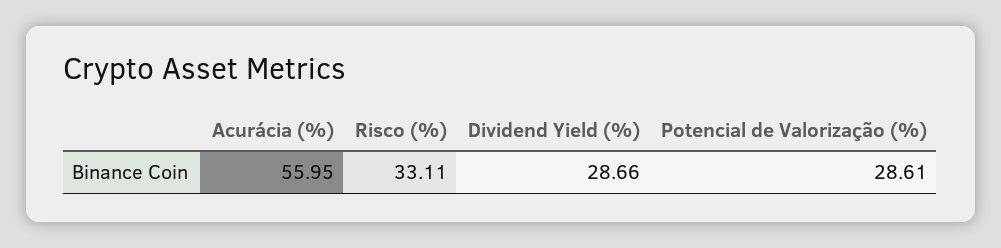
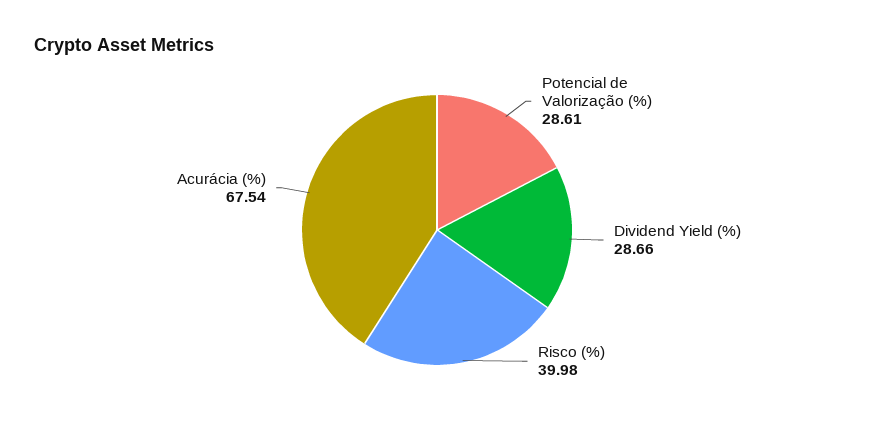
Acurácia (%): 55.95 -> 67.54
Risco (%): 33.11 -> 39.98

